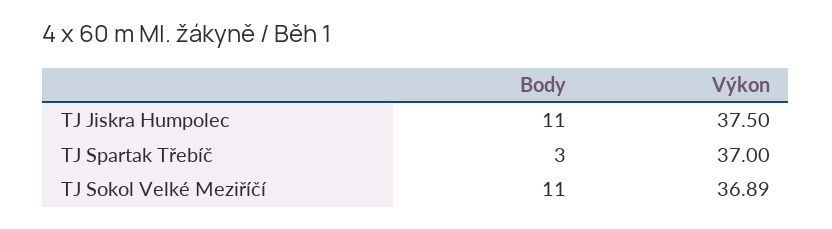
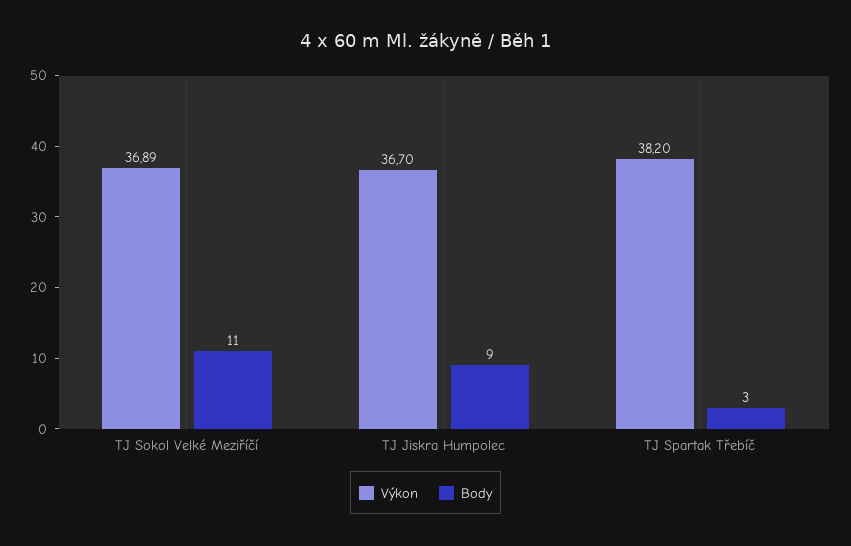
Body, TJ Jiskra Humpolec: 11 -> 9
Výkon, TJ Jiskra Humpolec: 37.5 -> 36.7
Výkon, TJ Spartak Třebíč: 37 -> 38.2

